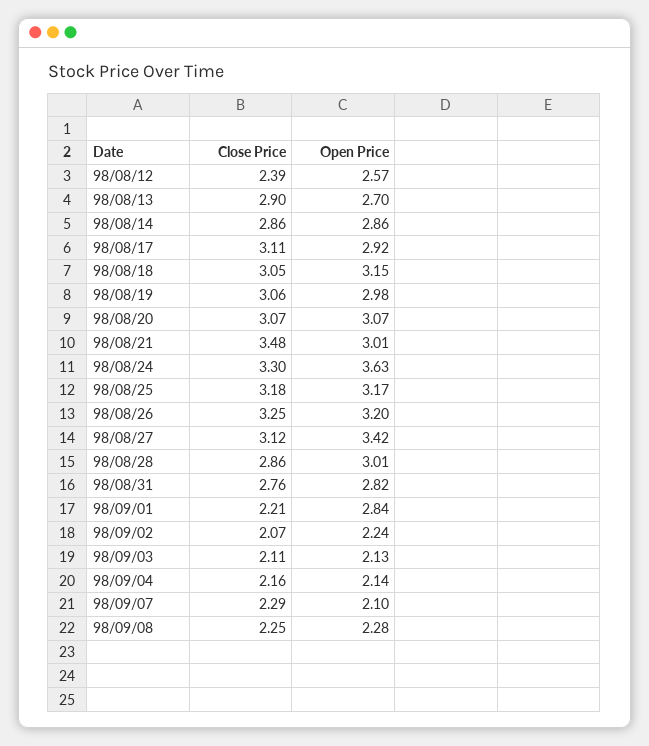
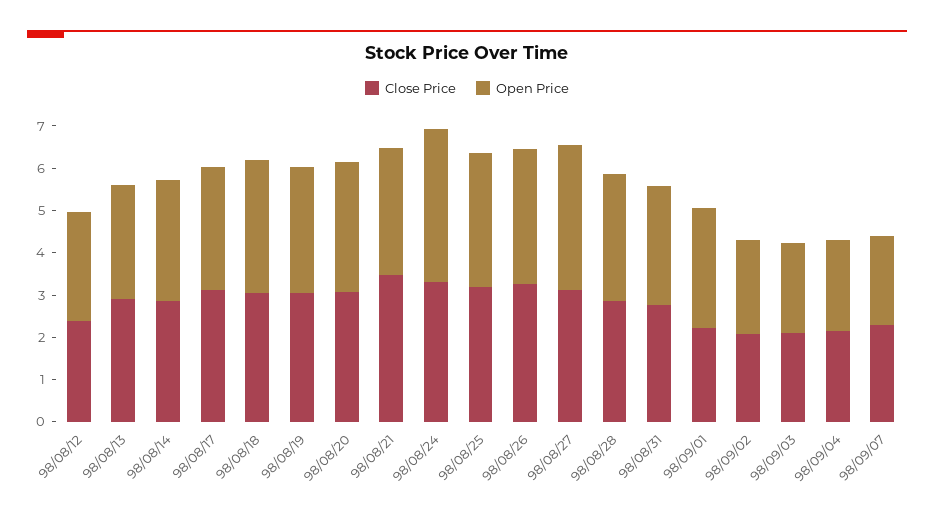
Close Price, 98/09/08: 2.25 -> none
Open Price, 98/09/08: 2.28 -> none

